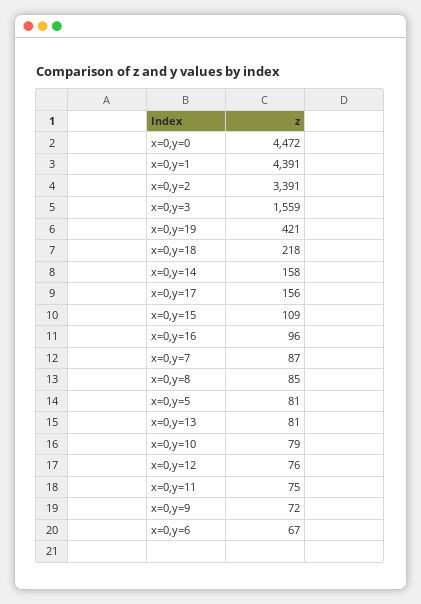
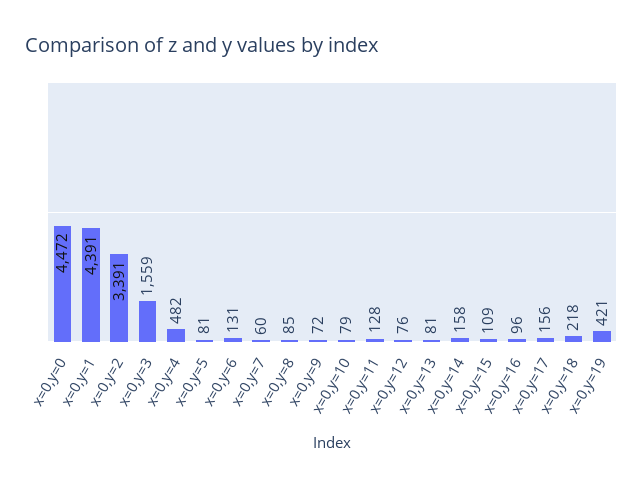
x=0,y=7: 87 -> 60
x=0,y=11: 75 -> 128
x=0,y=6: 67 -> 131
x=0,y=4: none -> 482

